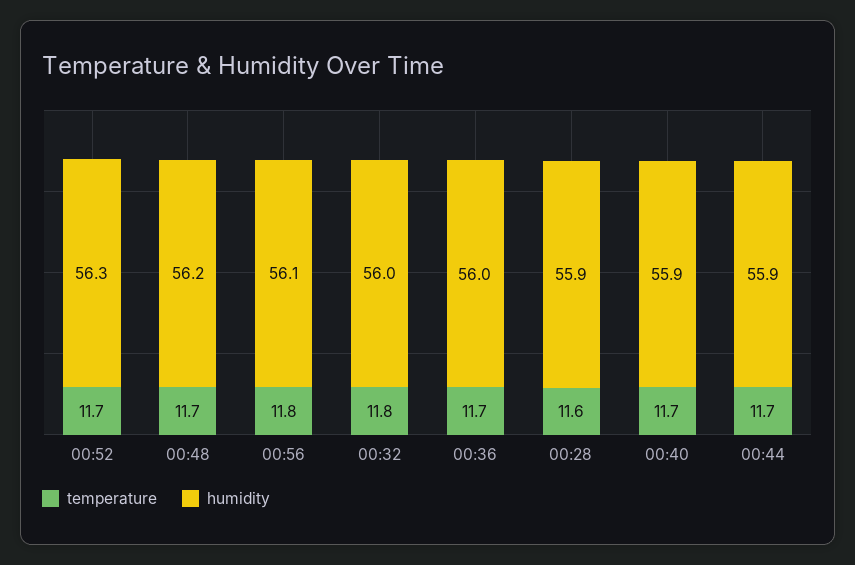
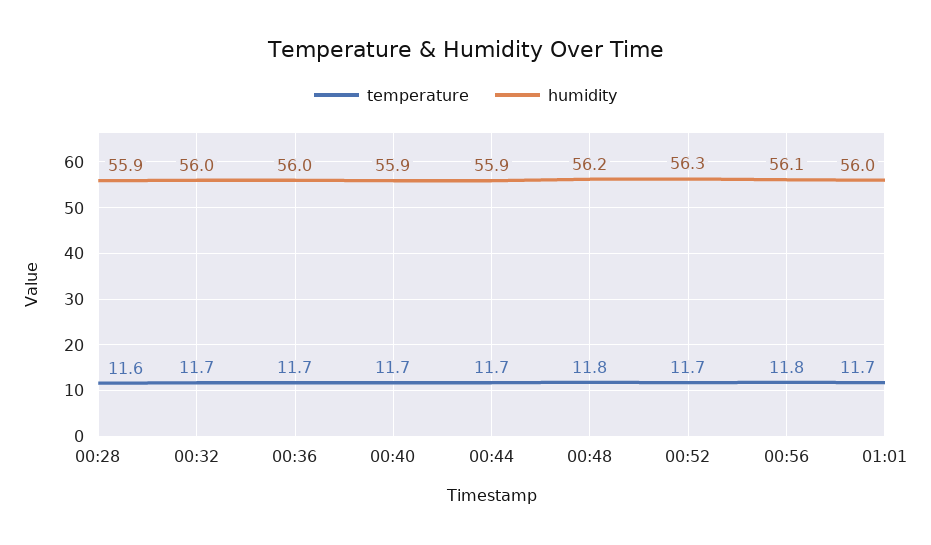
temperature, 00:48: 11.7 -> 11.8
temperature, 00:32: 11.8 -> 11.7
temperature, 01:01: none -> 11.7
humidity, 01:01: none -> 56

